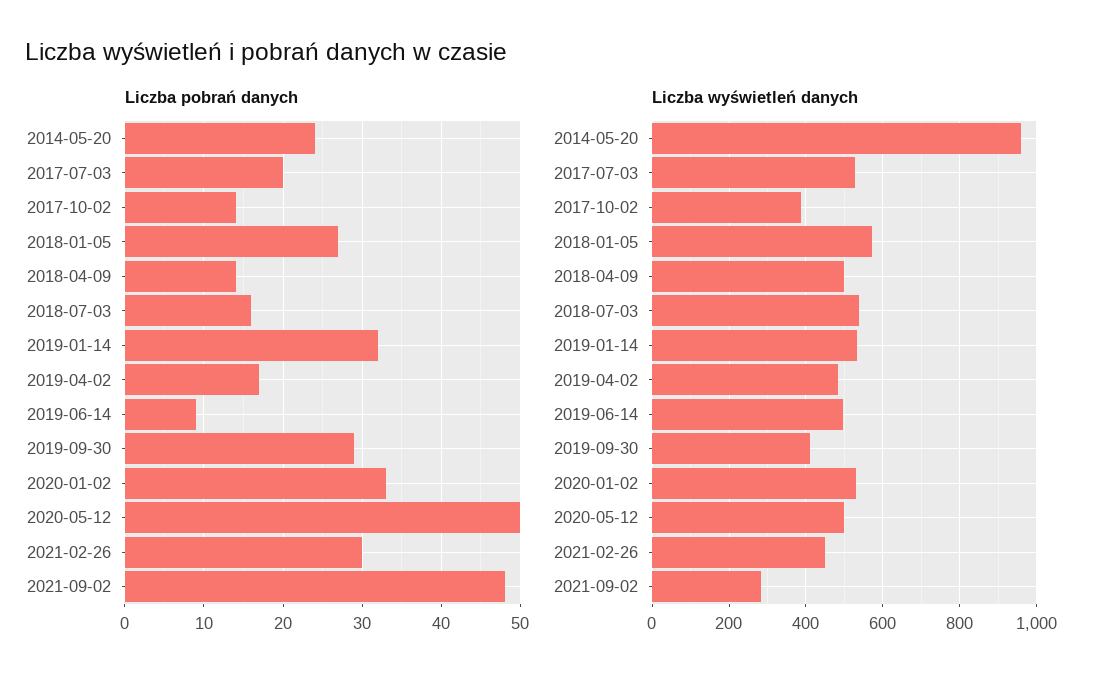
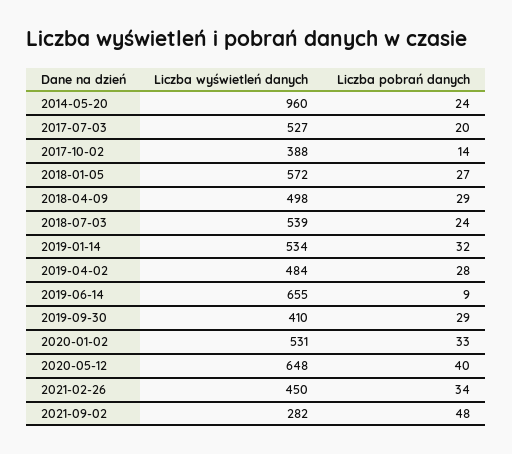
Liczba pobrań danych, 2018-04-09: 14 -> 29
Liczba pobrań danych, 2018-07-03: 16 -> 24
Liczba pobrań danych, 2019-04-02: 17 -> 28
Liczba pobrań danych, 2020-05-12: 50 -> 40
Liczba pobrań danych, 2021-02-26: 30 -> 34
Liczba wyświetleń danych, 2019-06-14: 500 -> 655
Liczba wyświetleń danych, 2020-05-12: 500 -> 648

